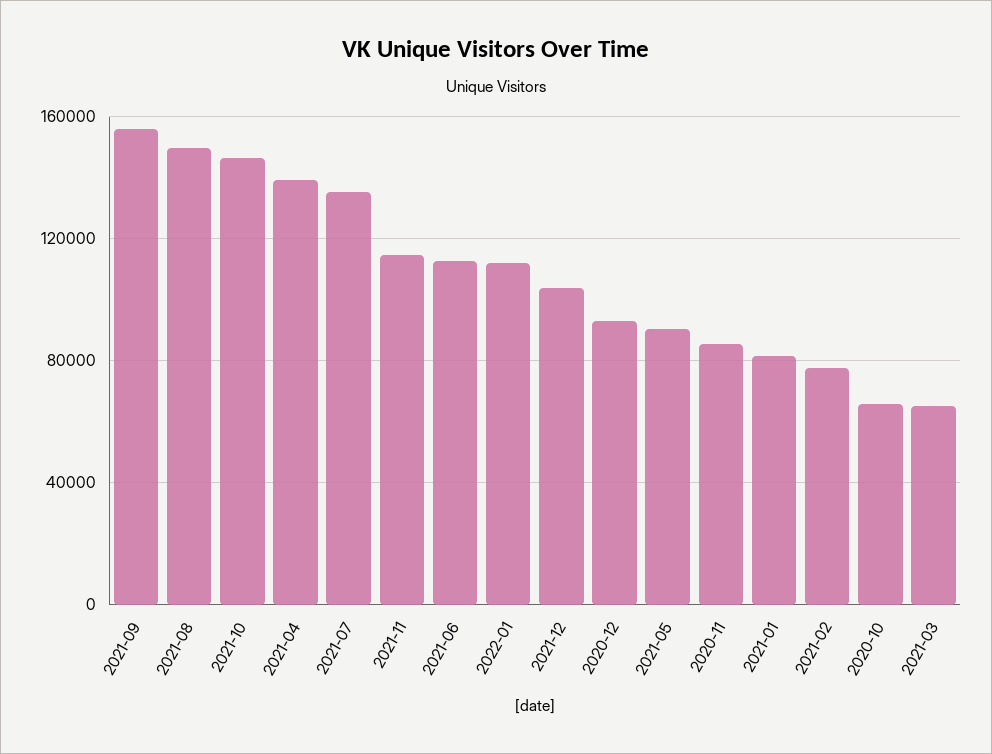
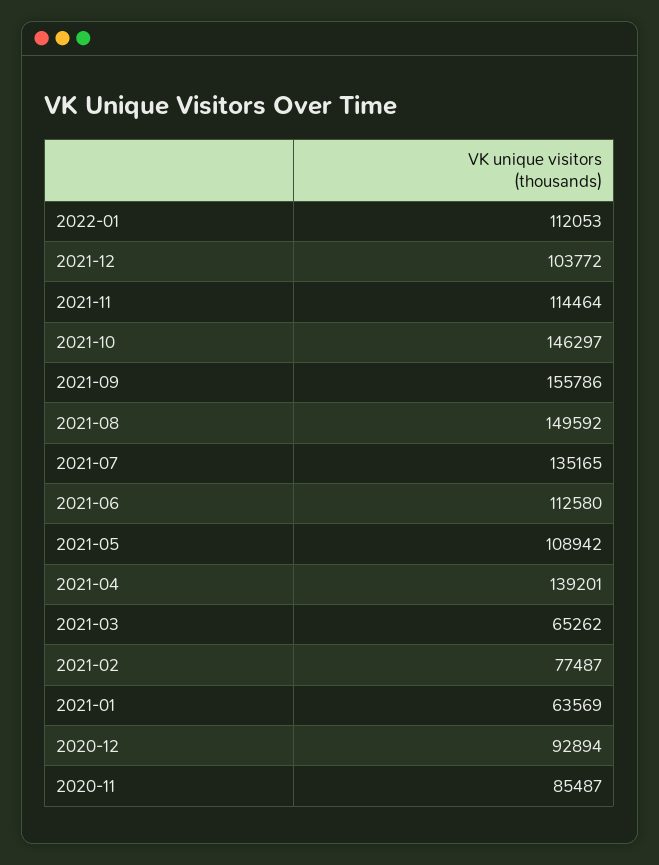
2021-05: 90000 -> 108942
2021-01: 80000 -> 63569
2020-10: 65000 -> none

